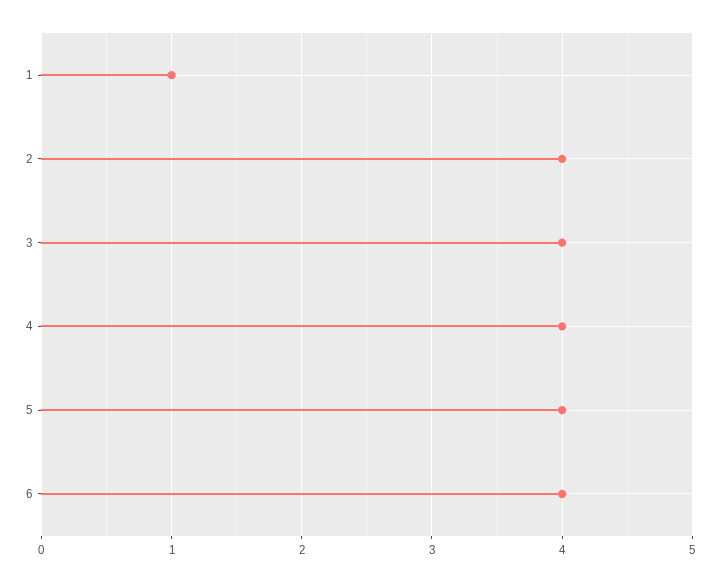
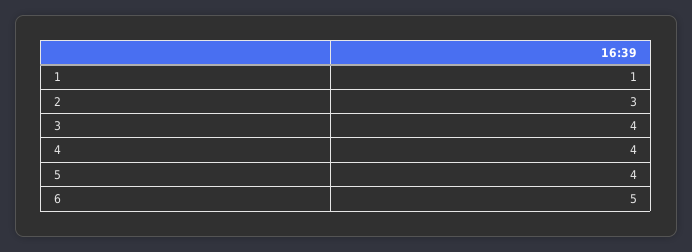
2: 4 -> 3
6: 4 -> 5

